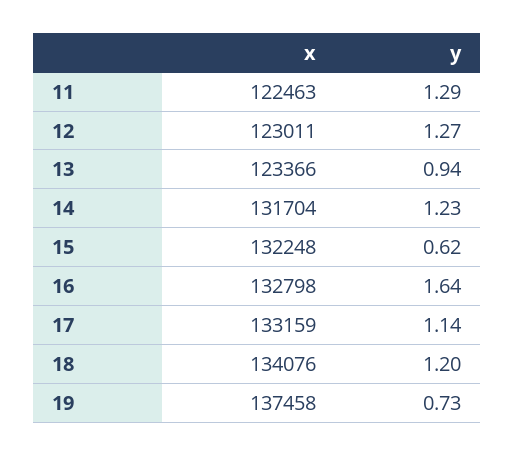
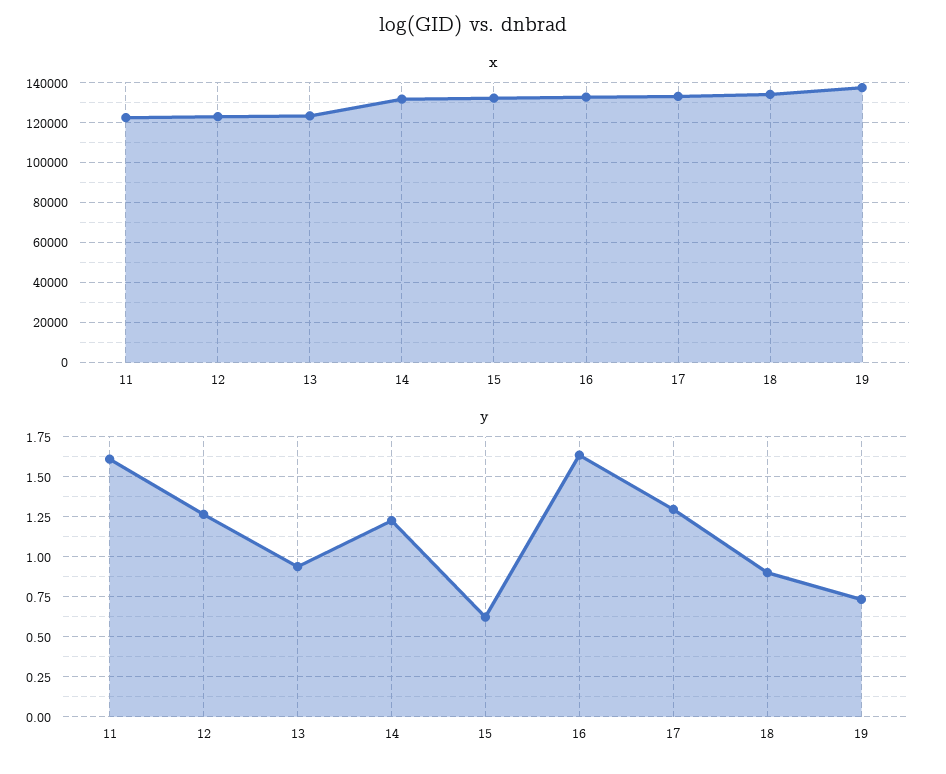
y, 11: 1.29 -> 1.6
y, 17: 1.14 -> 1.3
y, 18: 1.2 -> 0.9

